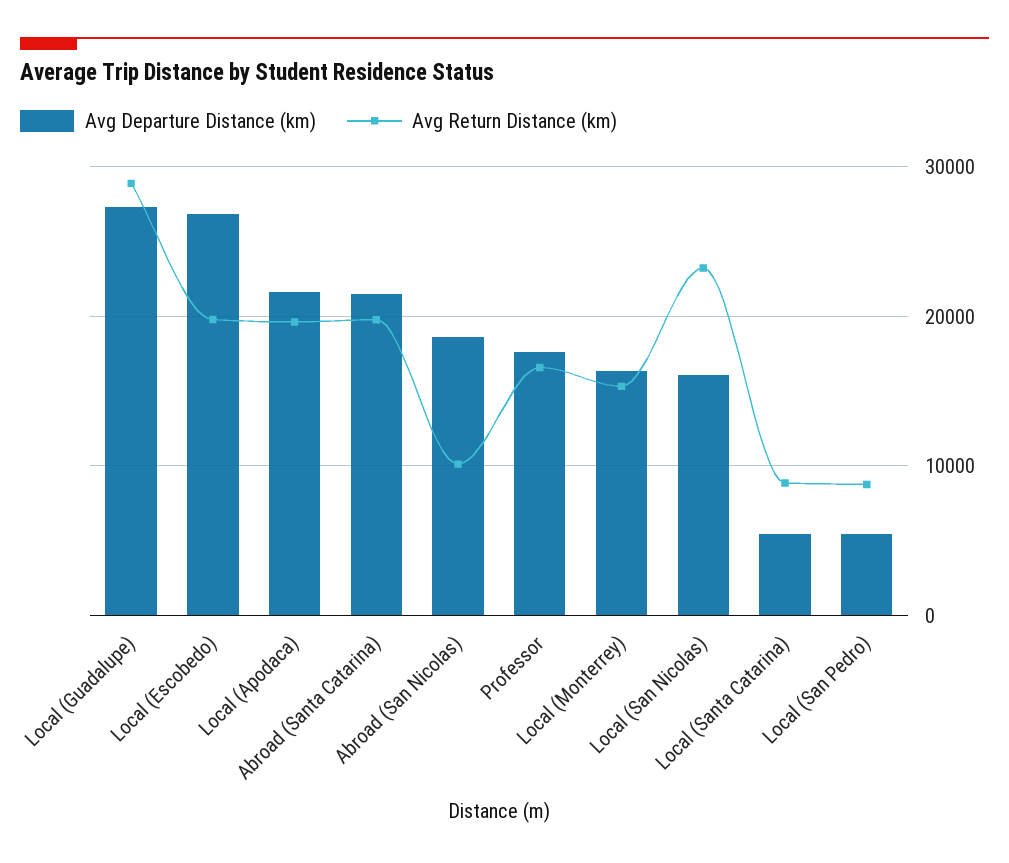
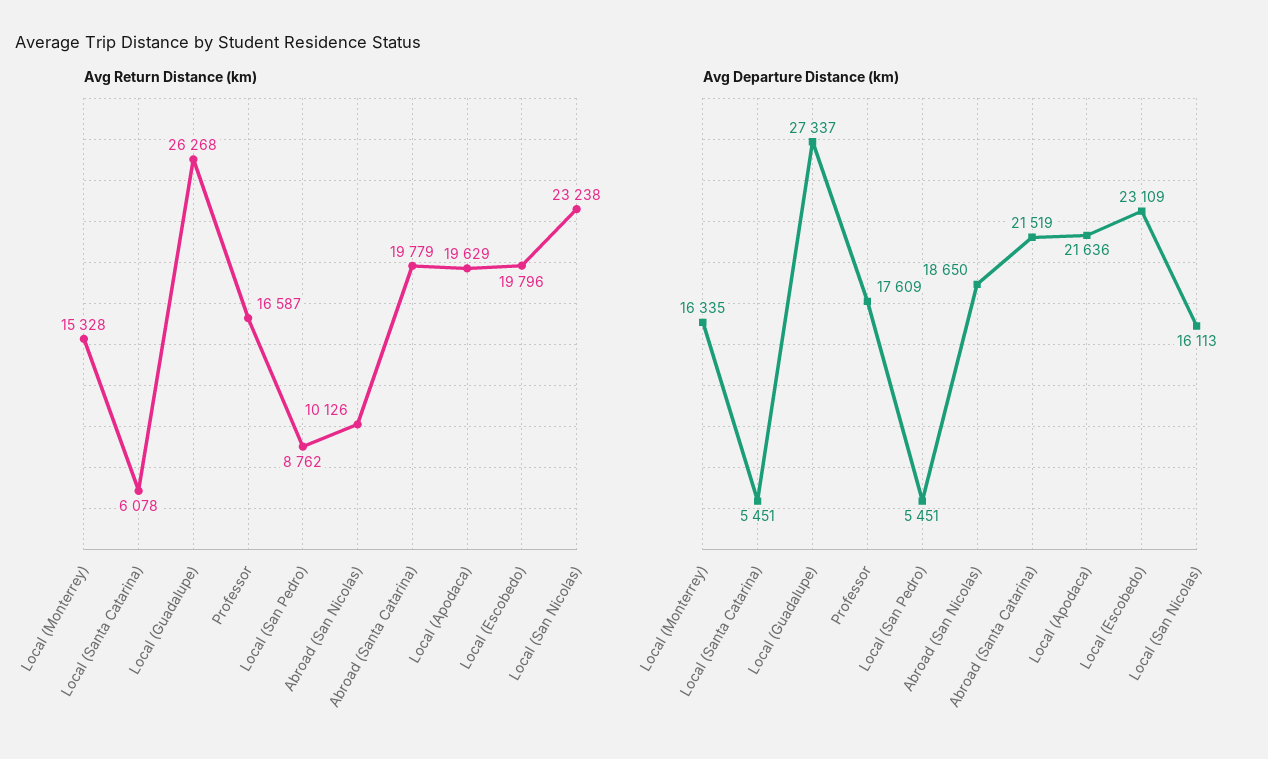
Avg Return Distance (km), Local (Guadalupe): 29000 -> 26268
Avg Departure Distance (km), Local (Escobedo): 27000 -> 23109
Avg Return Distance (km), Local (Santa Catarina): 9000 -> 6078

